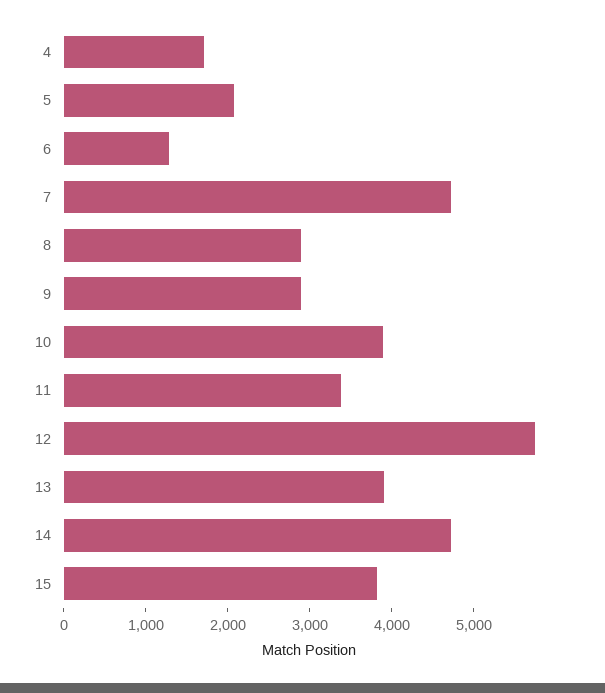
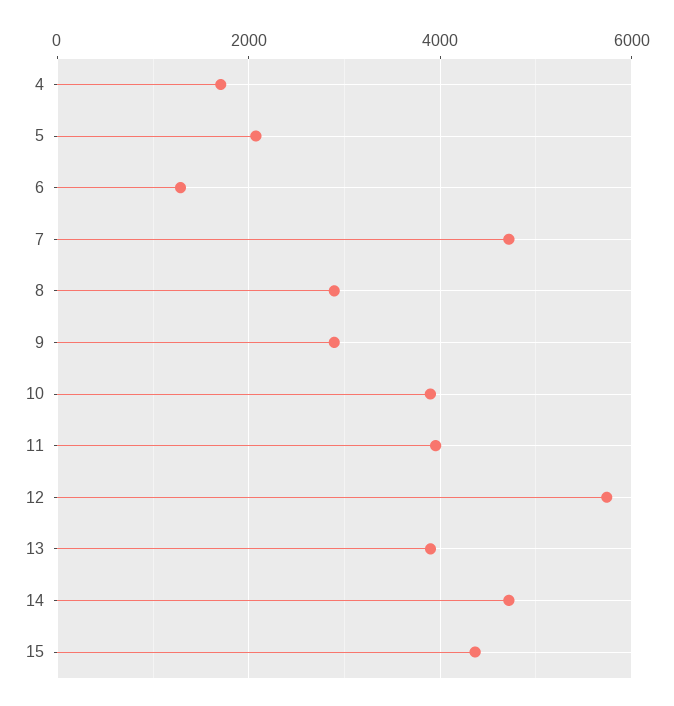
11: 3400 -> 4000
15: 3800 -> 4400

